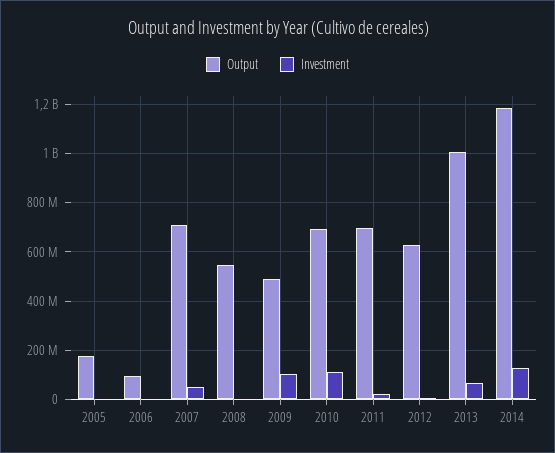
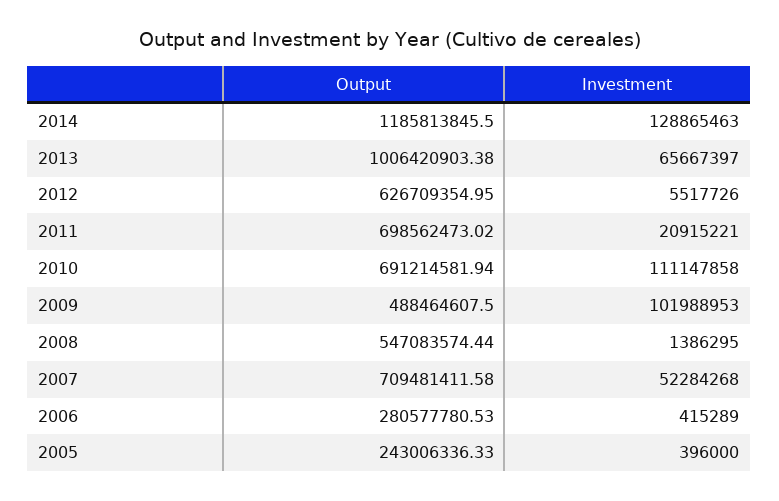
Output, 2005: 175000000 -> 243006336.33
Output, 2006: 100000000 -> 280577780.53

